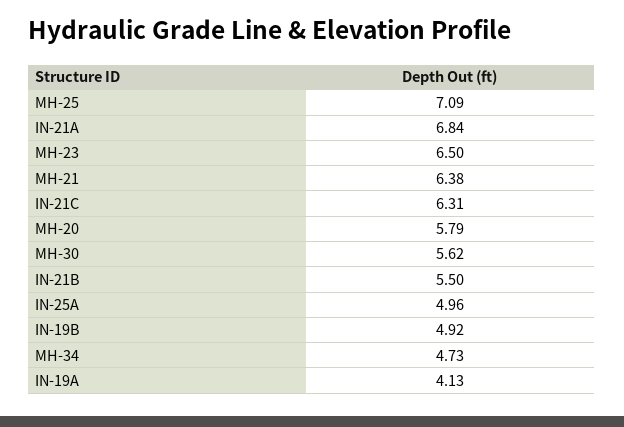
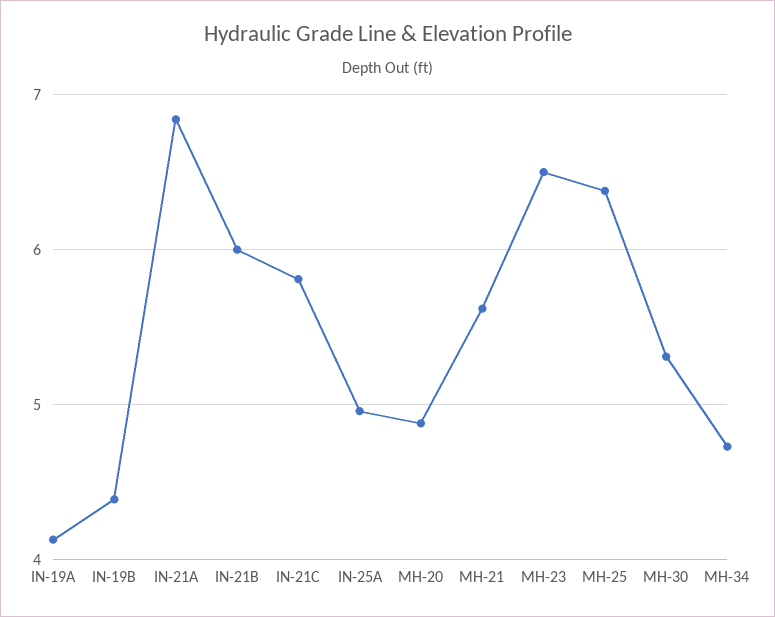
MH-25: 7.09 -> 6.4
MH-21: 6.38 -> 5.6
IN-21C: 6.31 -> 5.8
MH-20: 5.79 -> 4.9
MH-30: 5.62 -> 5.3
IN-21B: 5.5 -> 6
IN-19B: 4.92 -> 4.4

